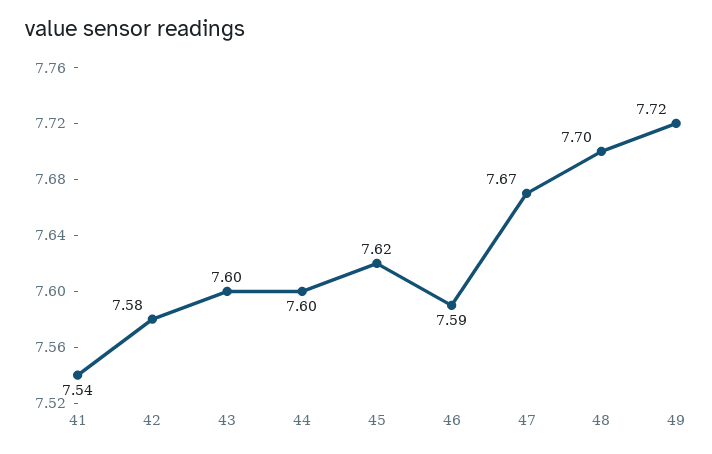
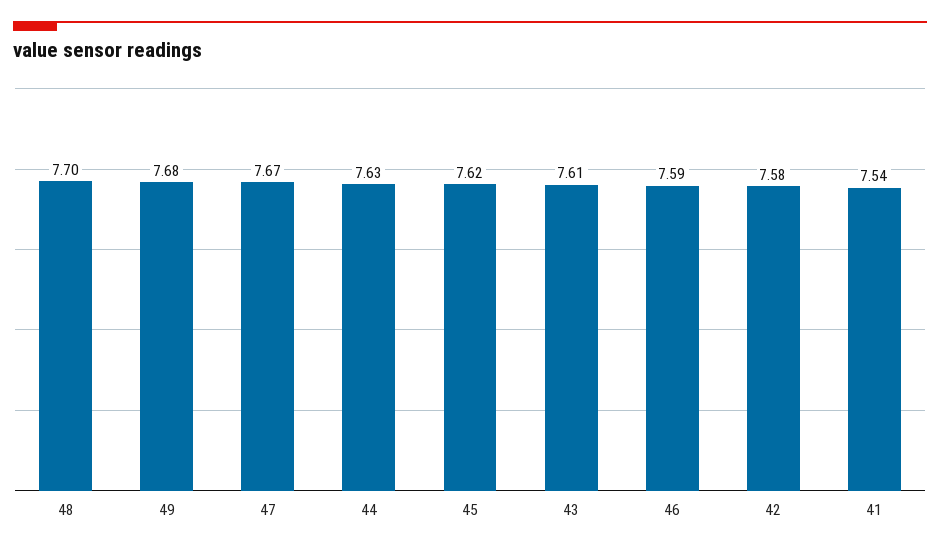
43: 7.6 -> 7.61
44: 7.6 -> 7.63
49: 7.72 -> 7.68

